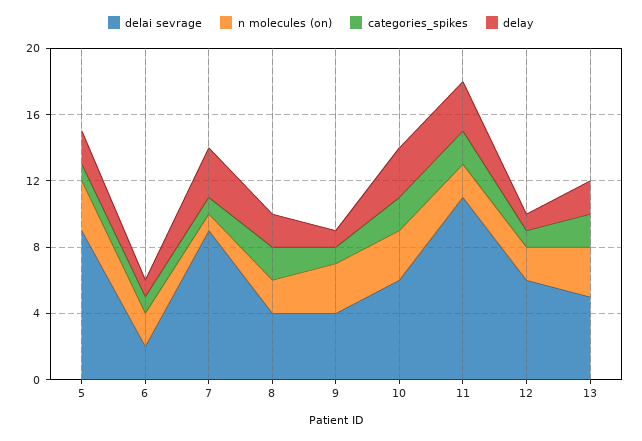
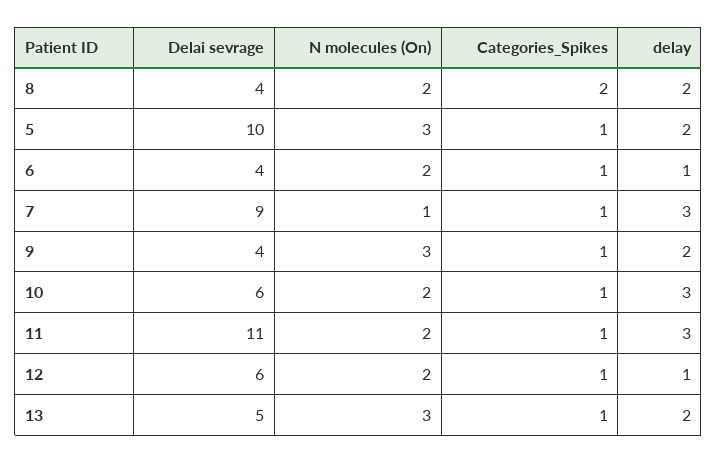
delai sevrage, 5: 9 -> 10
delai sevrage, 6: 2 -> 4
delay, 9: 1 -> 2
n molecules (on), 10: 3 -> 2
categories_spikes, 10: 2 -> 1
categories_spikes, 11: 2 -> 1
categories_spikes, 13: 2 -> 1

